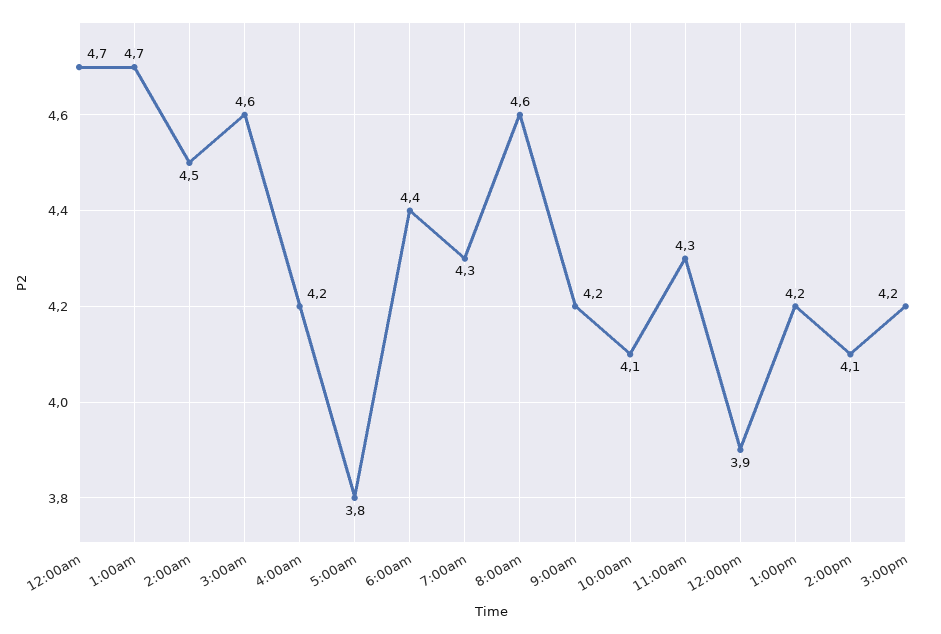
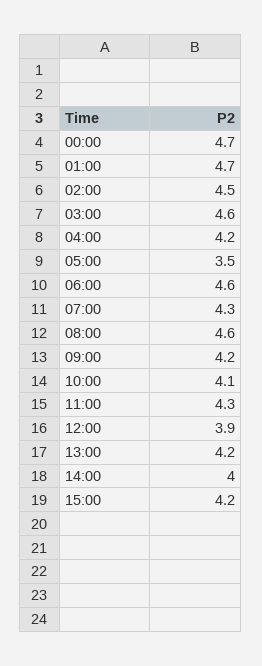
5:00am: 3.8 -> 3.5
6:00am: 4.4 -> 4.6
2:00pm: 4.1 -> 4

